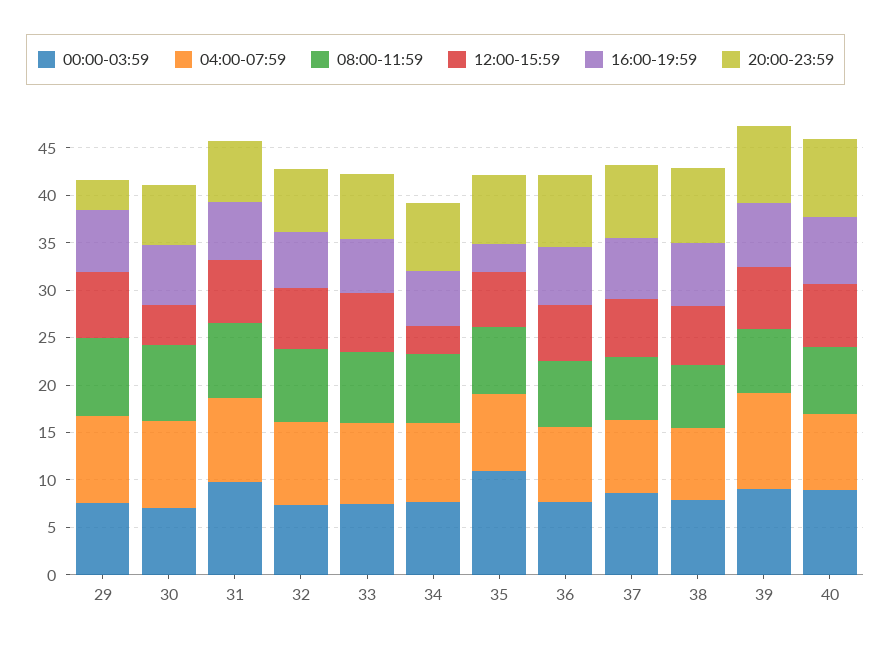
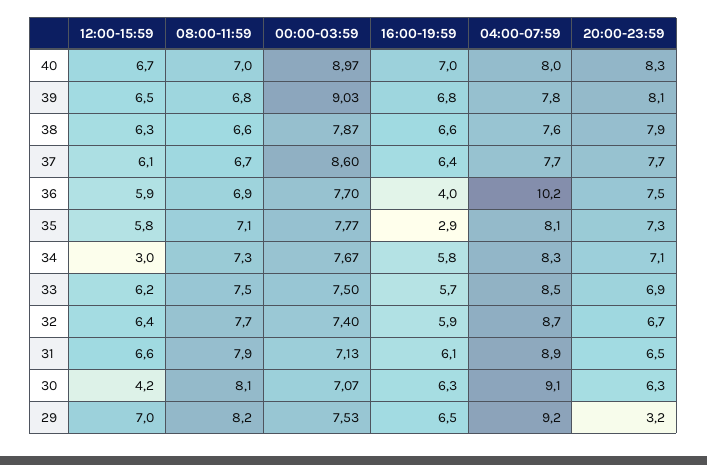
00:00-03:59, 31: 10 -> 7.13
00:00-03:59, 35: 11 -> 7.77
04:00-07:59, 36: 8 -> 10.2
16:00-19:59, 36: 6 -> 4
04:00-07:59, 39: 10 -> 7.8

